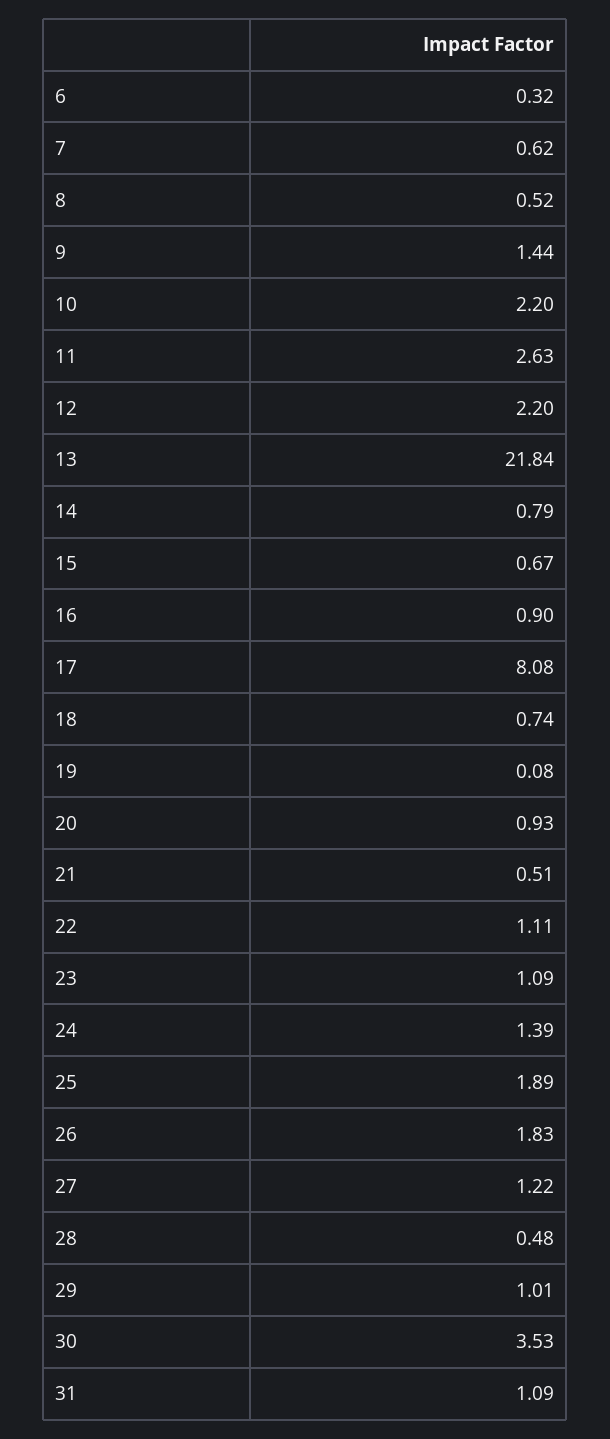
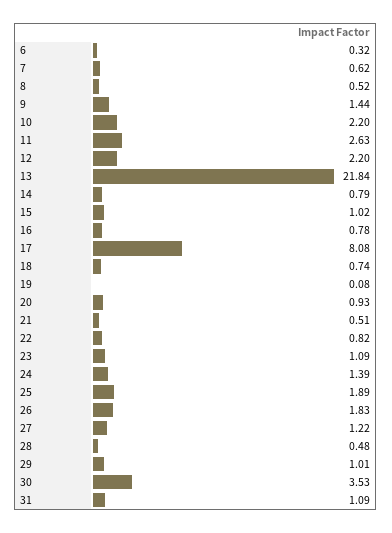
15: 0.67 -> 1.02
16: 0.9 -> 0.78
22: 1.11 -> 0.82

